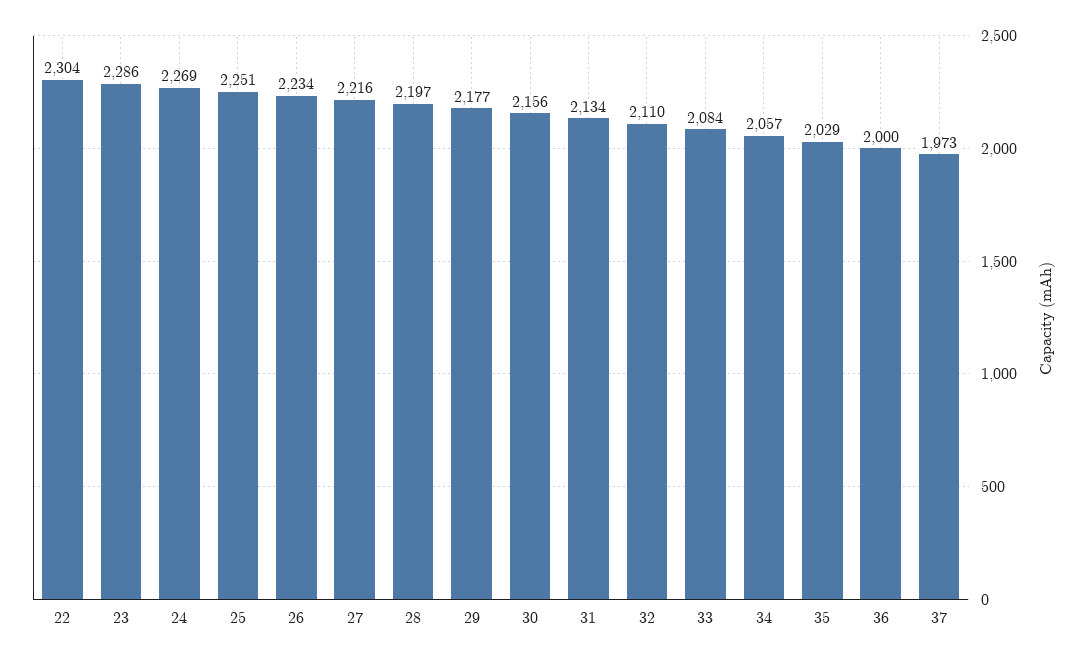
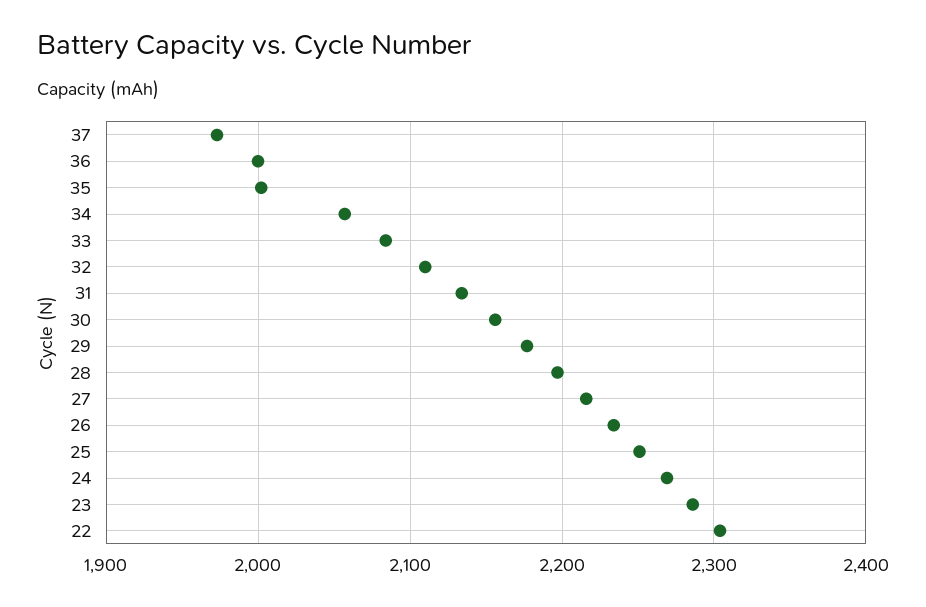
35: 2029 -> 2000

